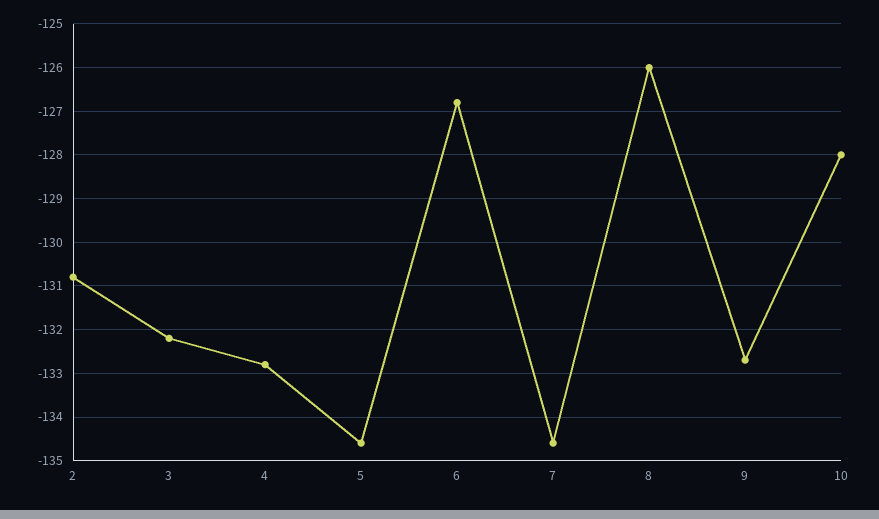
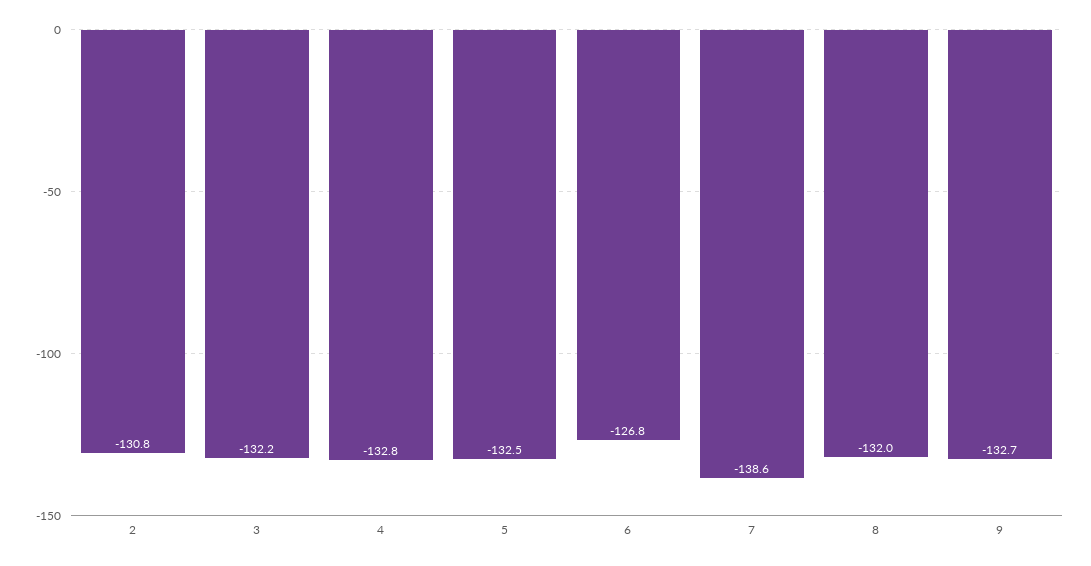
5: -134.5 -> -132.5
7: -134.5 -> -138.6
8: -126 -> -132
10: -128 -> none

